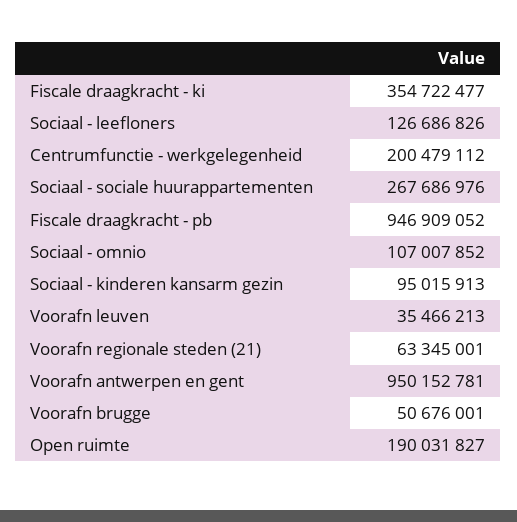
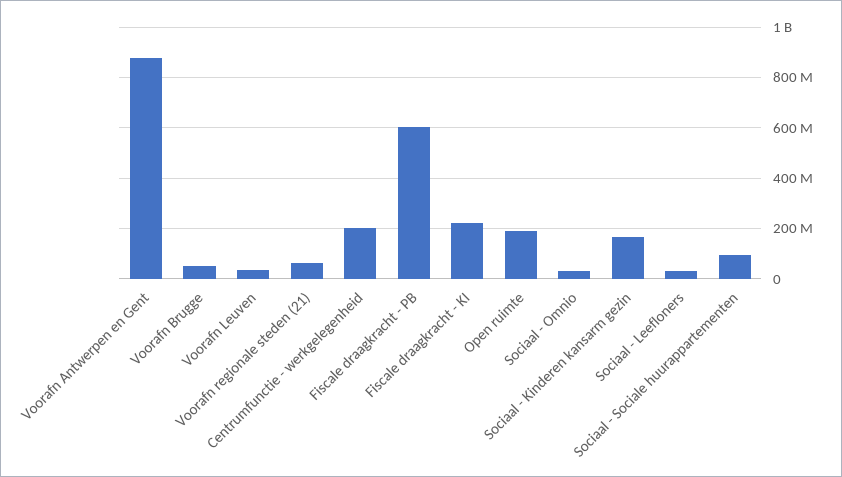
Fiscale draagkracht - ki: 354722477 -> 225000000
Sociaal - leefloners: 126686826 -> 25000000
Sociaal - sociale huurappartementen: 267686976 -> 100000000
Fiscale draagkracht - pb: 946909052 -> 600000000
Sociaal - omnio: 107007852 -> 25000000
Sociaal - kinderen kansarm gezin: 95015913 -> 175000000
Voorafn antwerpen en gent: 950152781 -> 875000000

